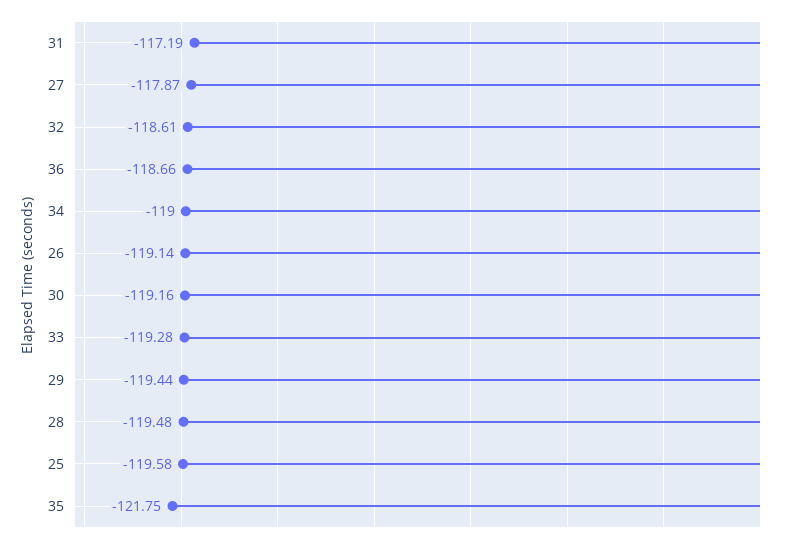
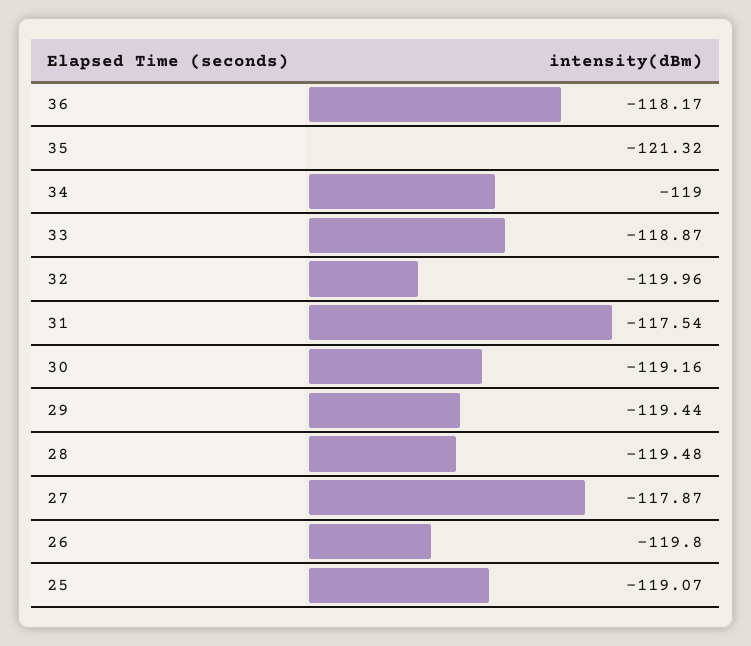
31: -117.19 -> -117.54
32: -118.61 -> -119.96
36: -118.66 -> -118.17
26: -119.14 -> -119.8
33: -119.28 -> -118.87
25: -119.58 -> -119.07
35: -121.75 -> -121.32

